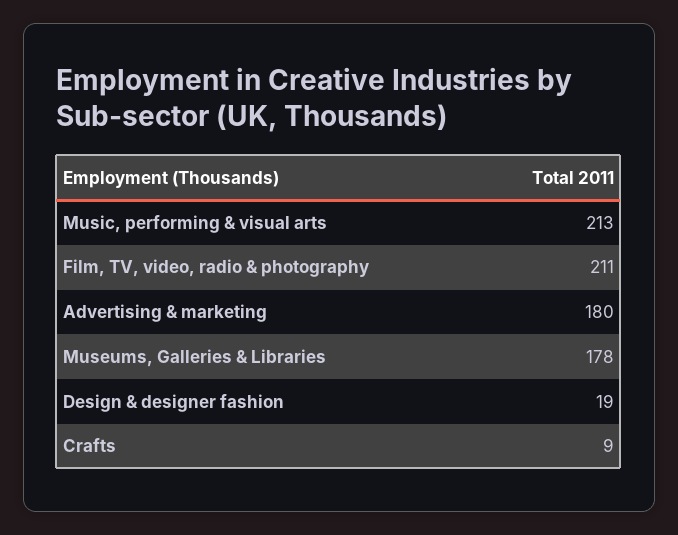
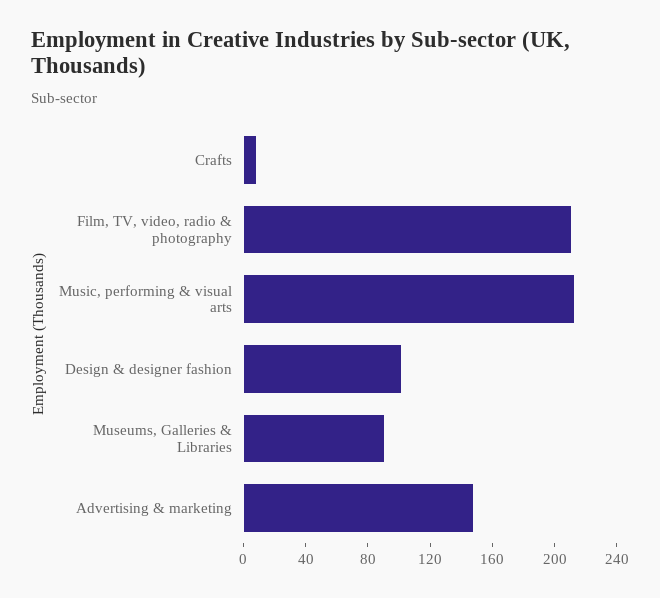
Advertising & marketing: 180 -> 150
Museums, Galleries & Libraries: 178 -> 90
Design & designer fashion: 19 -> 100

